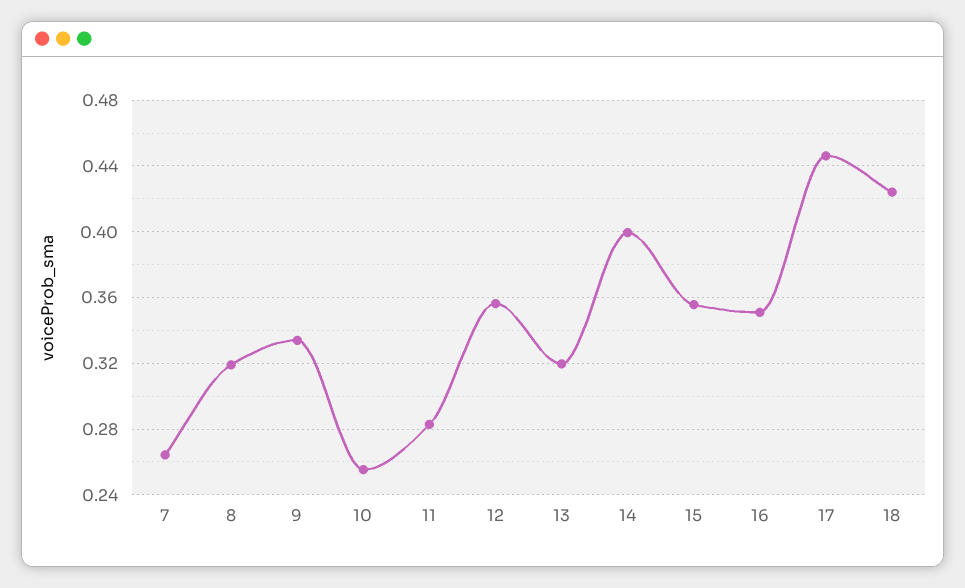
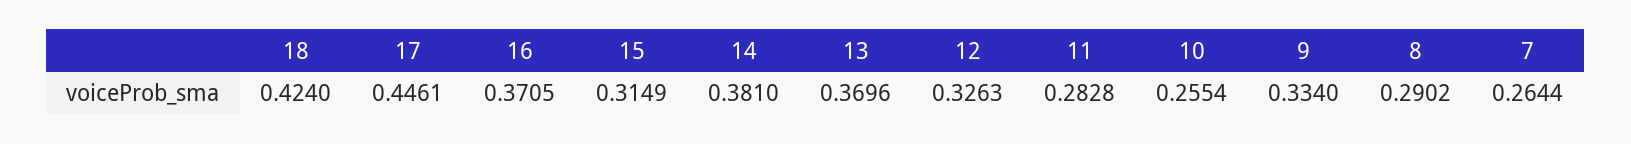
8: 0.32 -> 0.2902
12: 0.355 -> 0.3263
13: 0.32 -> 0.3696
14: 0.4 -> 0.381
15: 0.355 -> 0.3149
16: 0.35 -> 0.3705

